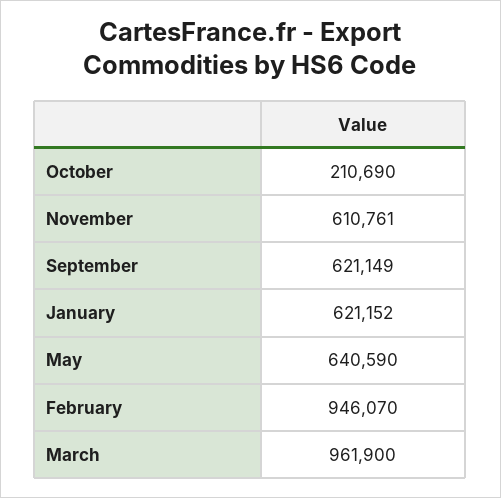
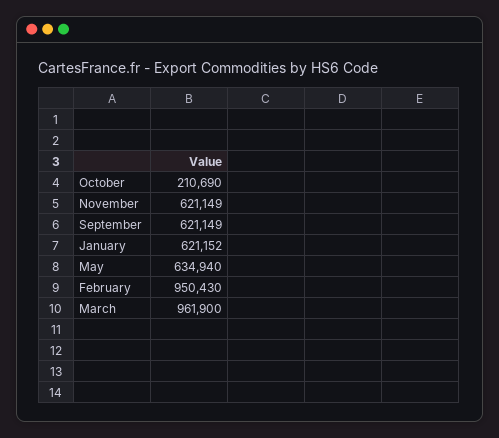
November: 610761 -> 621149
May: 640590 -> 634940
February: 946070 -> 950430

